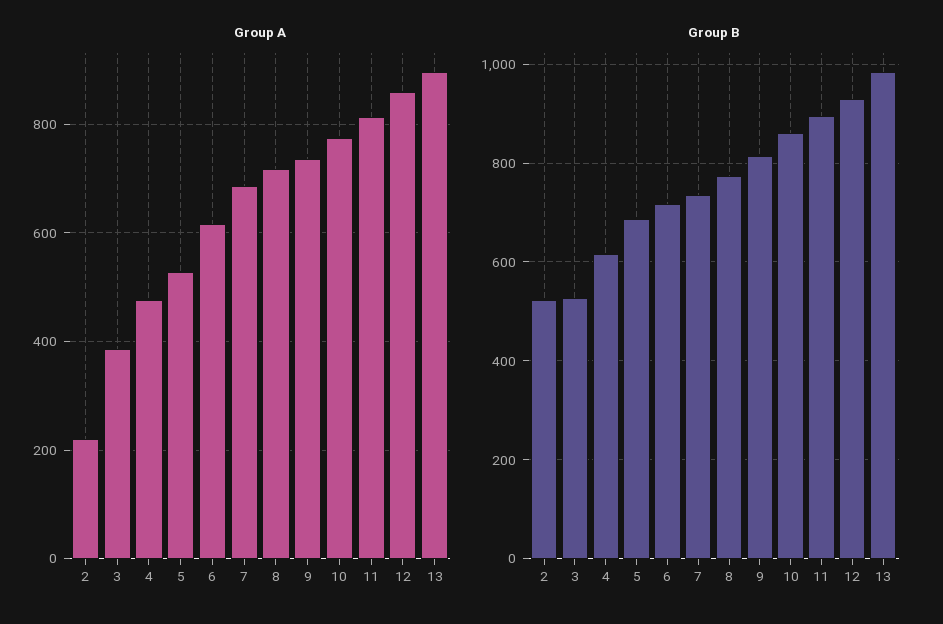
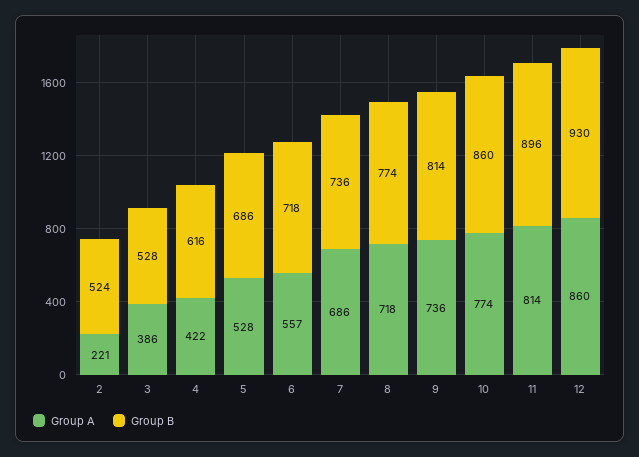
Group A, 4: 480 -> 422
Group A, 6: 620 -> 557
Group A, 13: 900 -> none
Group B, 13: 980 -> none

